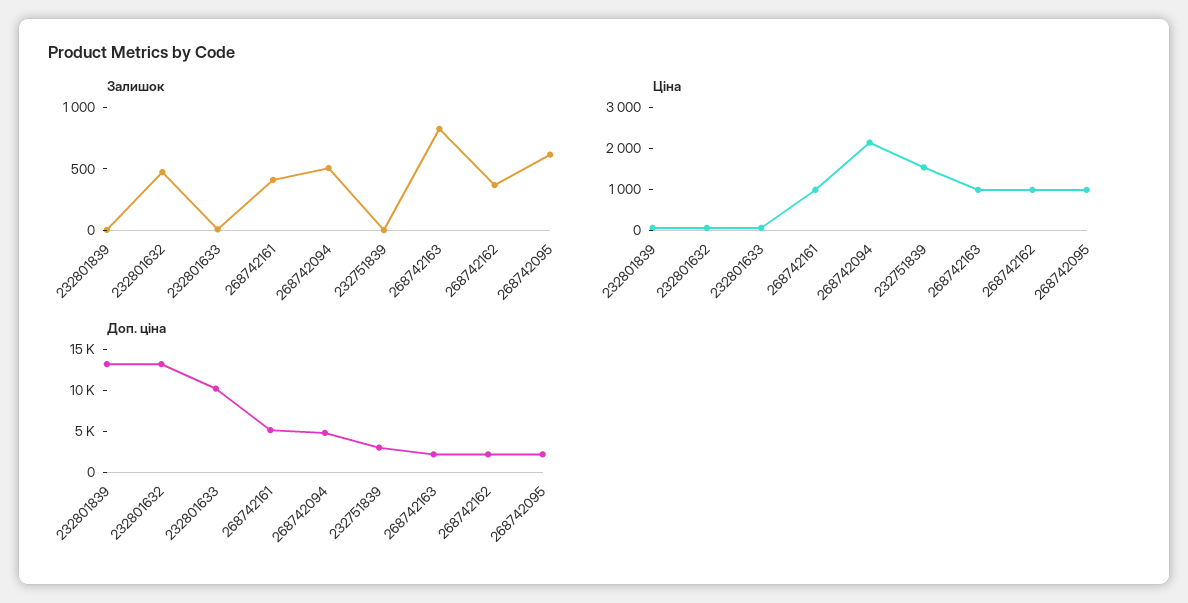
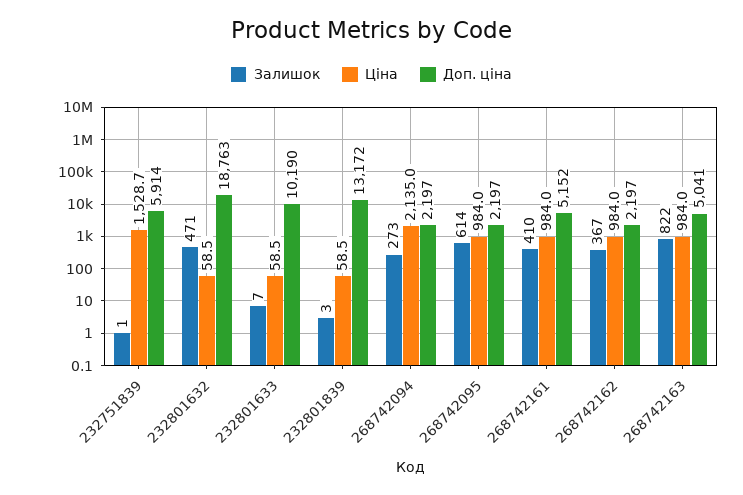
Залишок, 268742094: 500 -> 273
Доп. ціна, 232801632: 13000 -> 18763
Доп. ціна, 268742094: 5000 -> 2197
Доп. ціна, 232751839: 3000 -> 5914
Доп. ціна, 268742163: 2000 -> 5041

